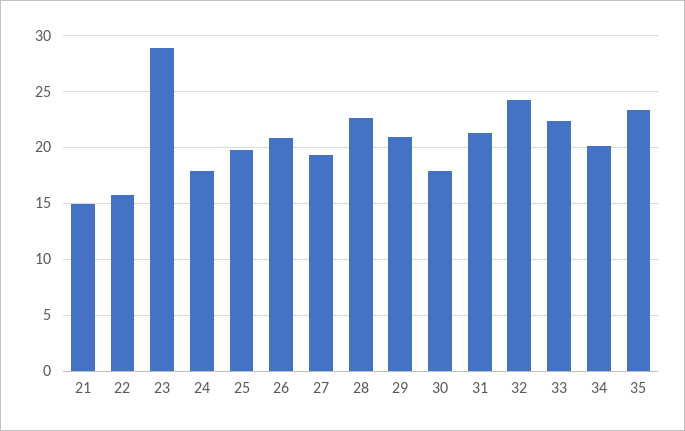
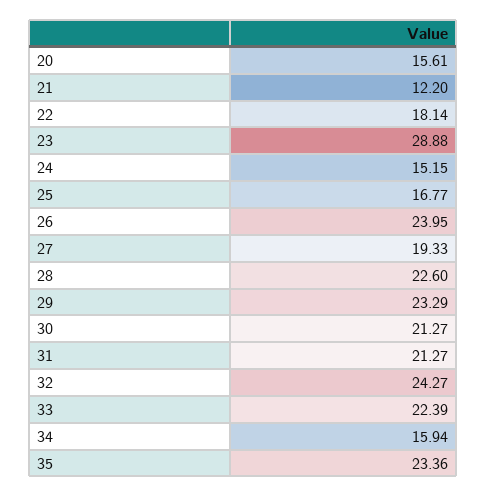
21: 15 -> 12.2
22: 16 -> 18.14
24: 18 -> 15.15
25: 20 -> 16.77
26: 21 -> 23.95
29: 21 -> 23.29
30: 18 -> 21.27
34: 20 -> 15.94
20: none -> 15.61

